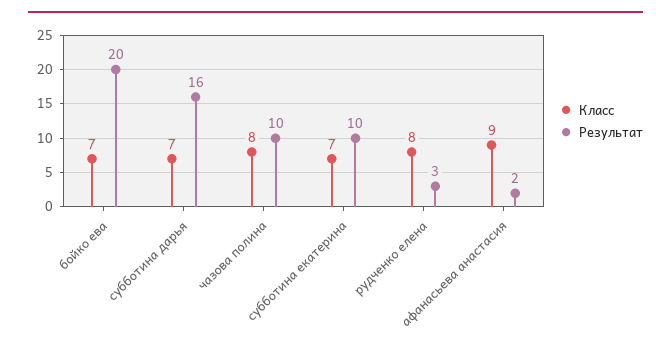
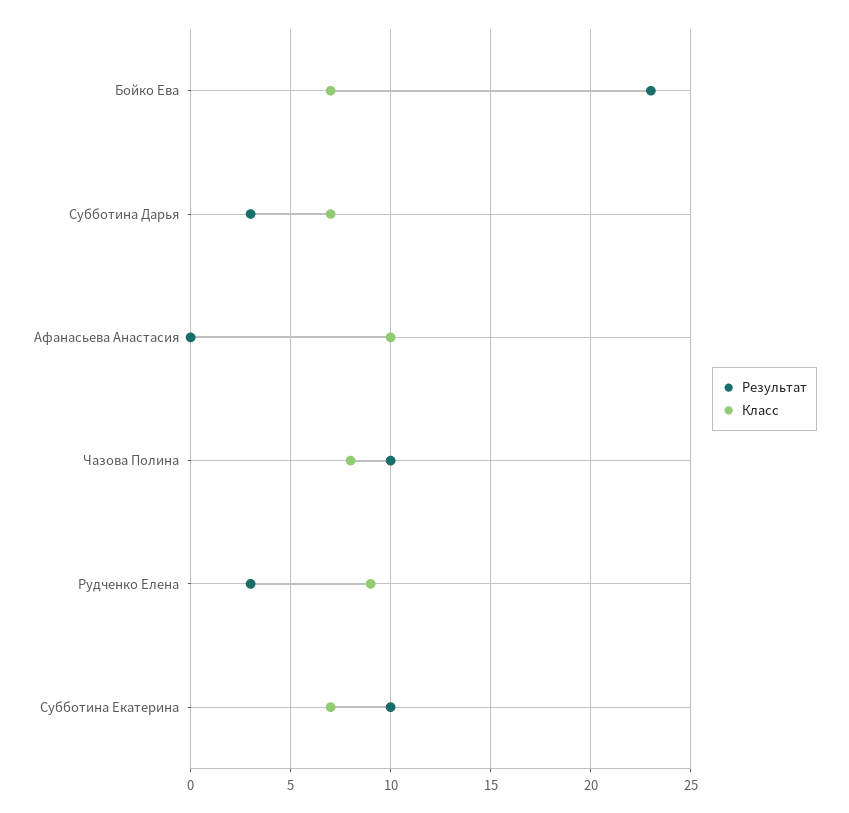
Результат, бойко ева: 20 -> 23
Результат, субботина дарья: 16 -> 3
Класс, рудченко елена: 8 -> 9
Класс, афанасьева анастасия: 9 -> 10
Результат, афанасьева анастасия: 2 -> 0

